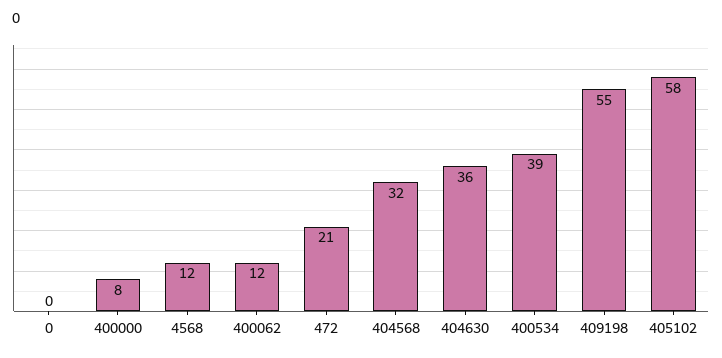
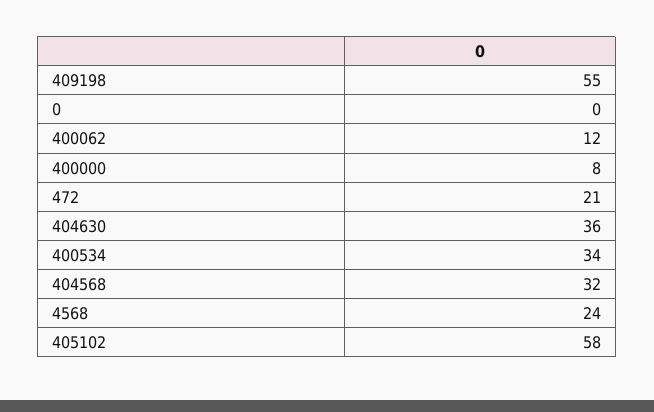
4568: 12 -> 24
400534: 39 -> 34

